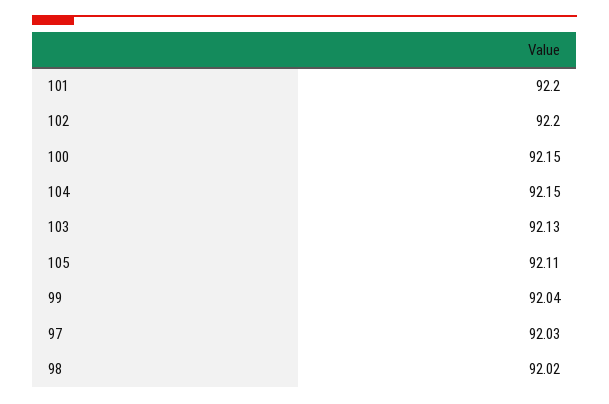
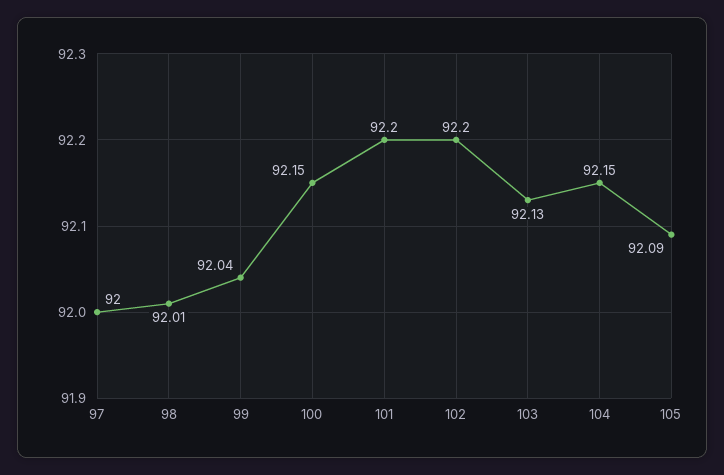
105: 92.11 -> 92.09
97: 92.03 -> 92
98: 92.02 -> 92.01

